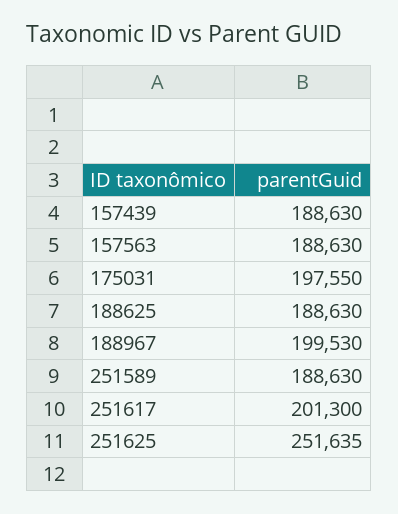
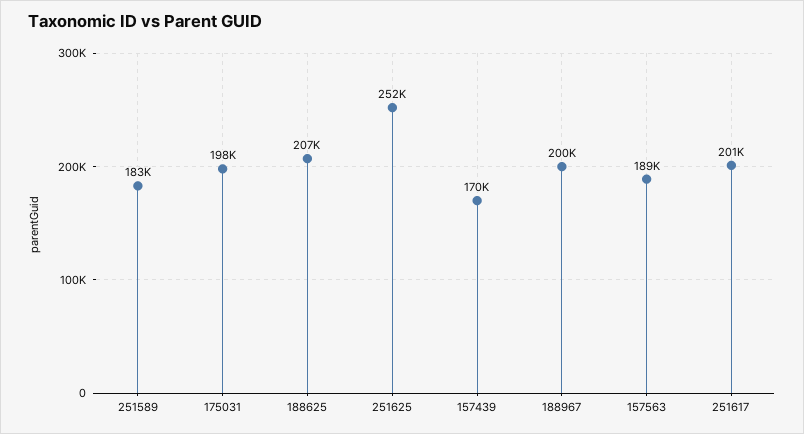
157439: 188630 -> 170000
188625: 188630 -> 207000
251589: 188630 -> 183000

